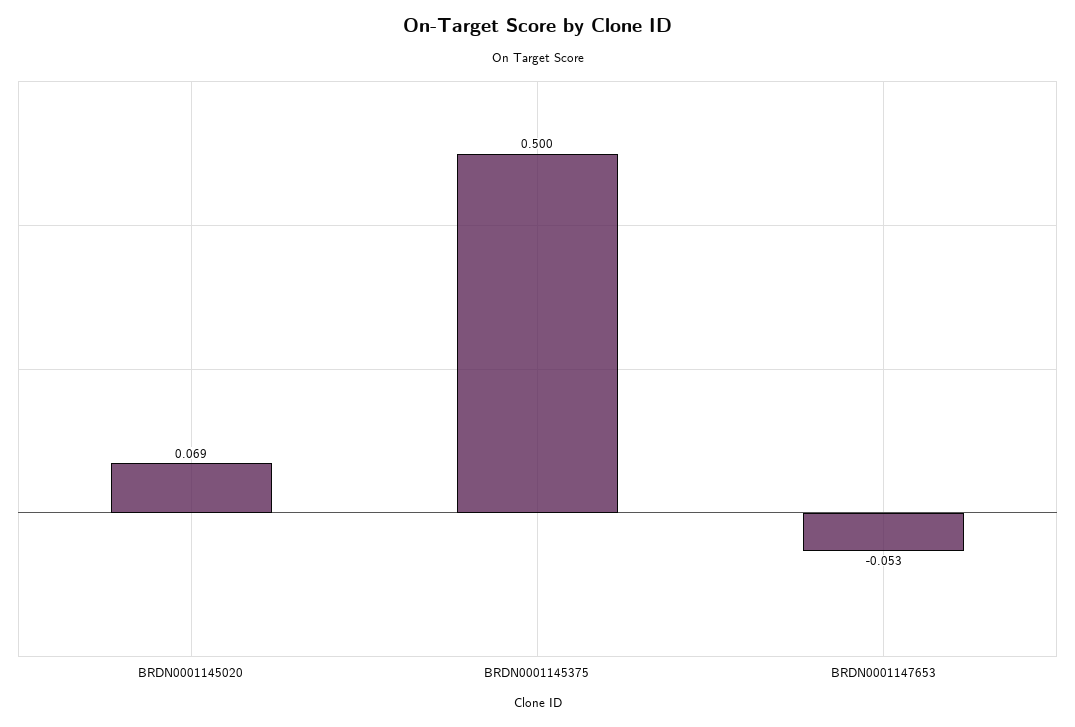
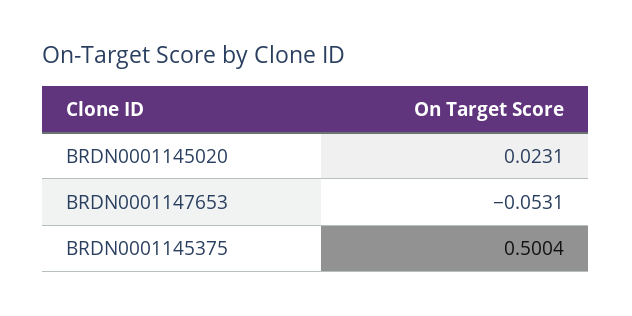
BRDN0001145020: 0.069 -> 0.0231

